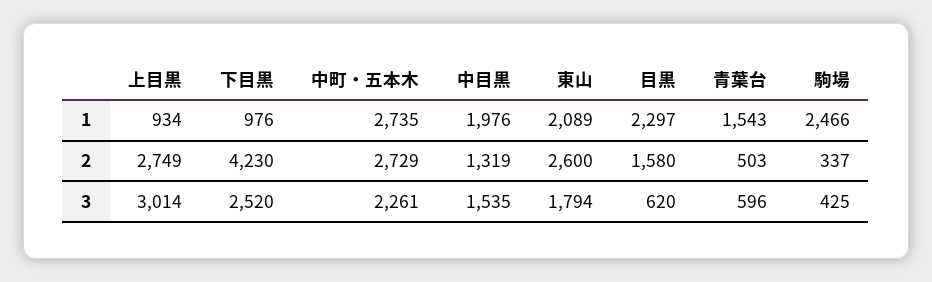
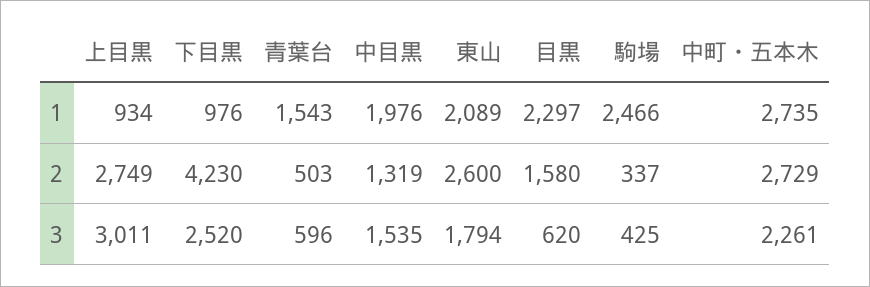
上目黒, 3: 3014 -> 3011

